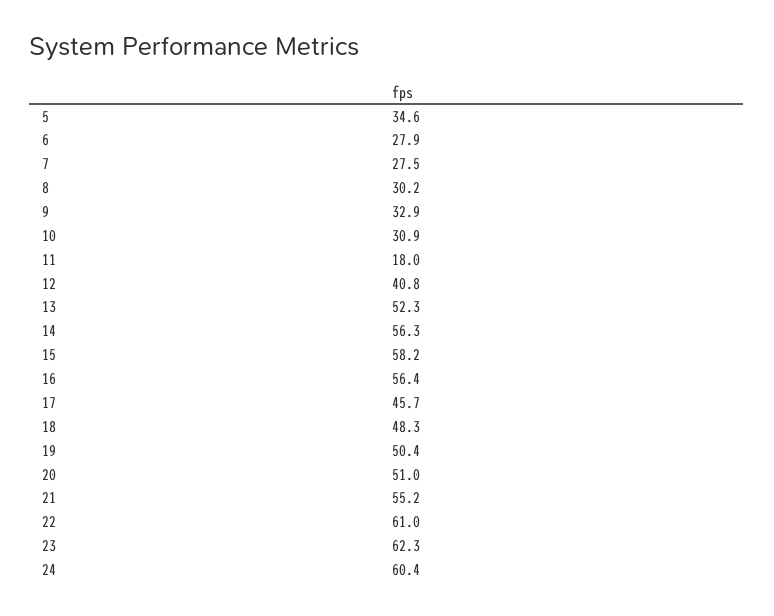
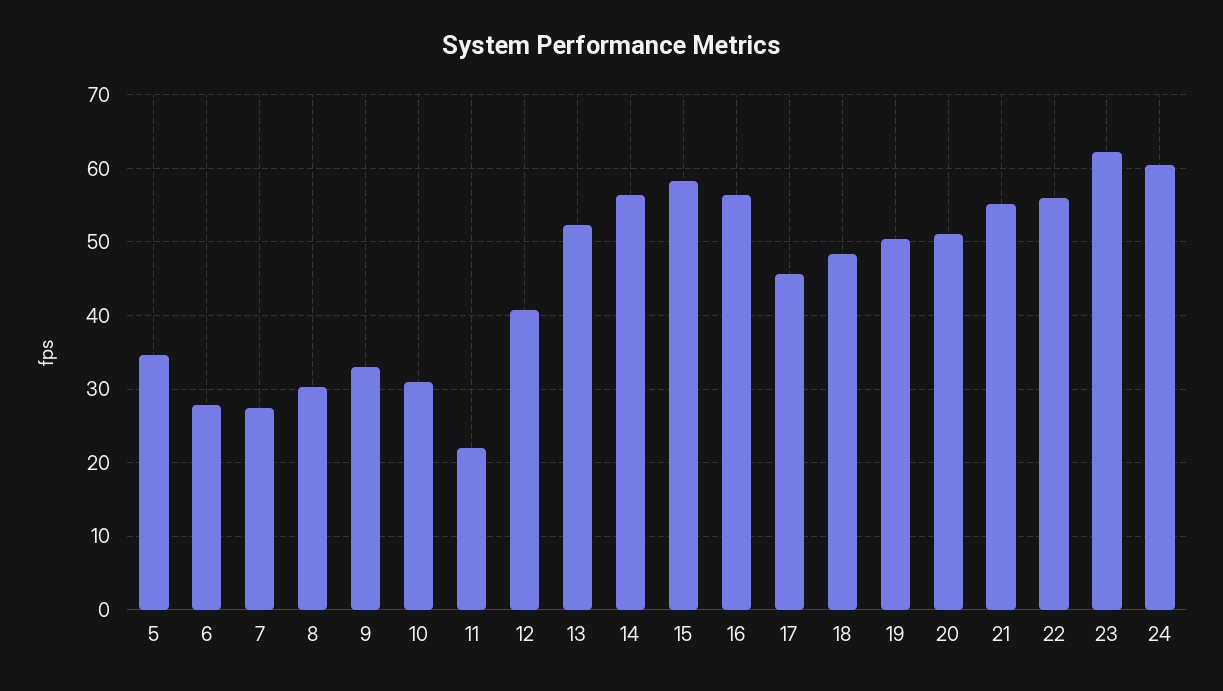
11: 18 -> 22
22: 61 -> 56

